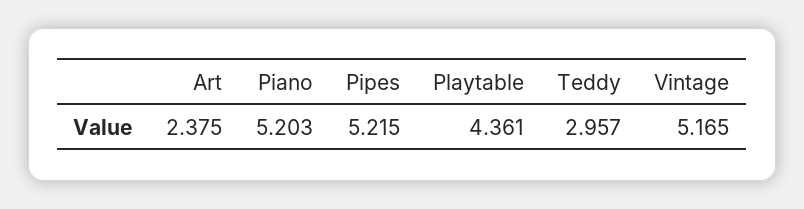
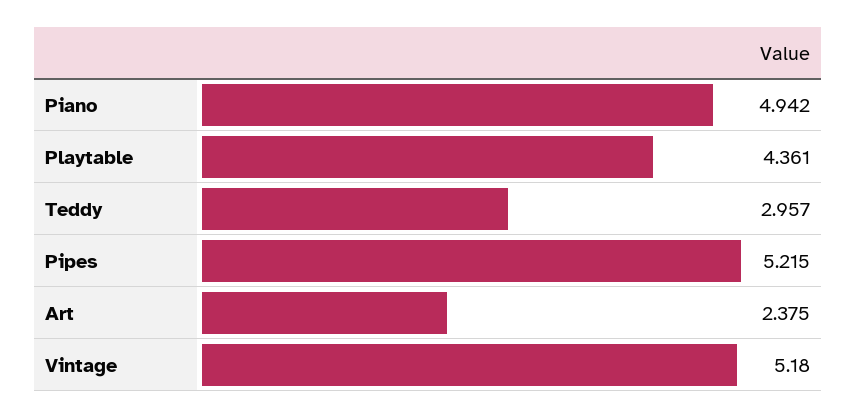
Piano: 5.203 -> 4.942
Vintage: 5.165 -> 5.18

